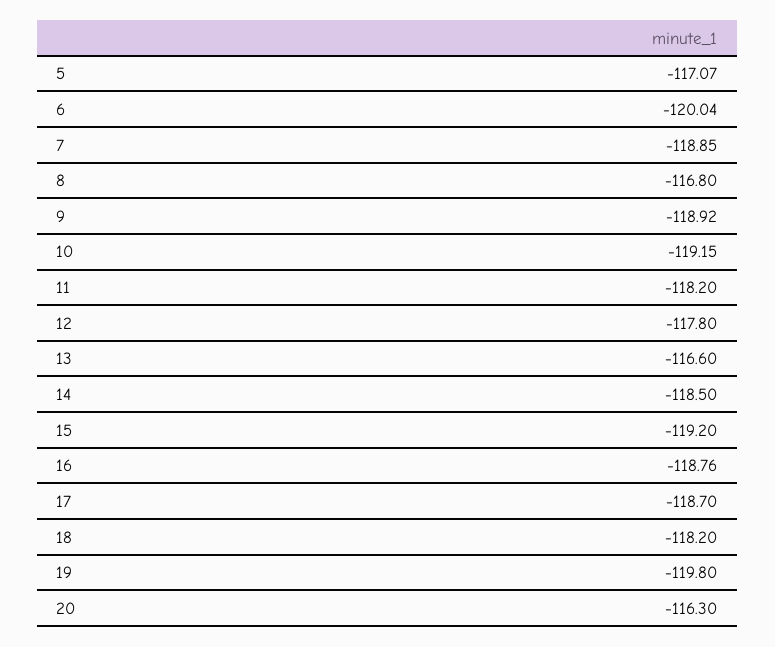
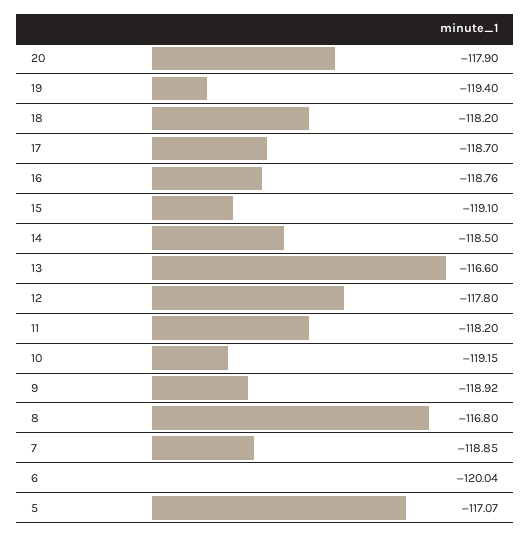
15: -119.2 -> -119.1
19: -119.8 -> -119.4
20: -116.3 -> -117.9

